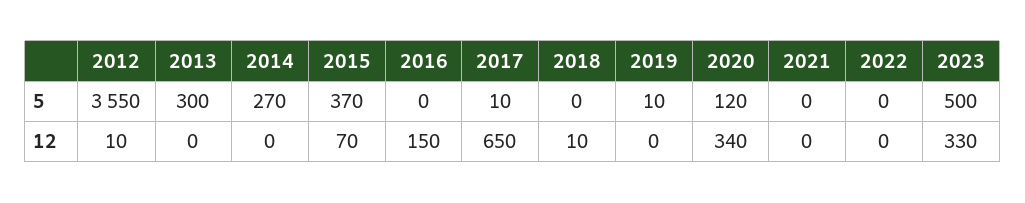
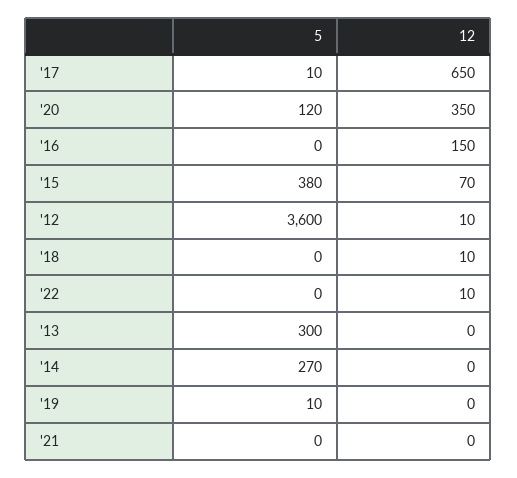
2012, 5: 3550 -> 3600
2015, 5: 370 -> 380
2023, 5: 500 -> none
2020, 12: 340 -> 350
2022, 12: 0 -> 10
2023, 12: 330 -> none

